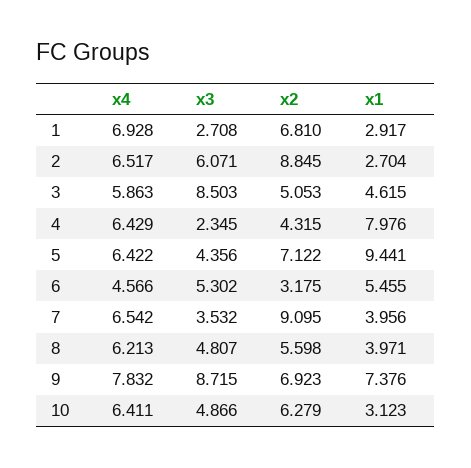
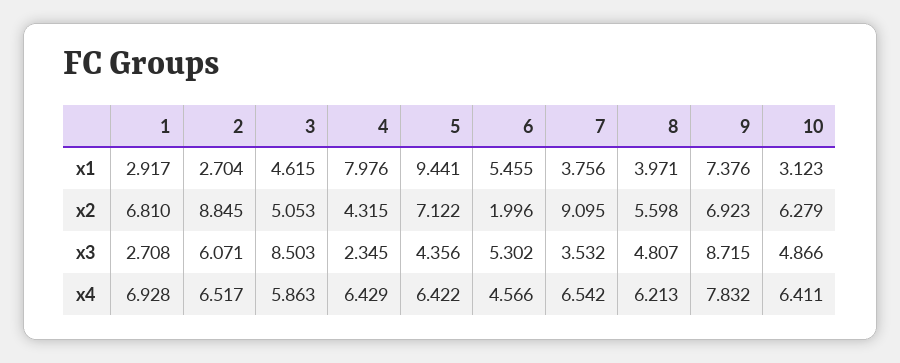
x2, 6: 3.175 -> 1.996
x1, 7: 3.956 -> 3.756

